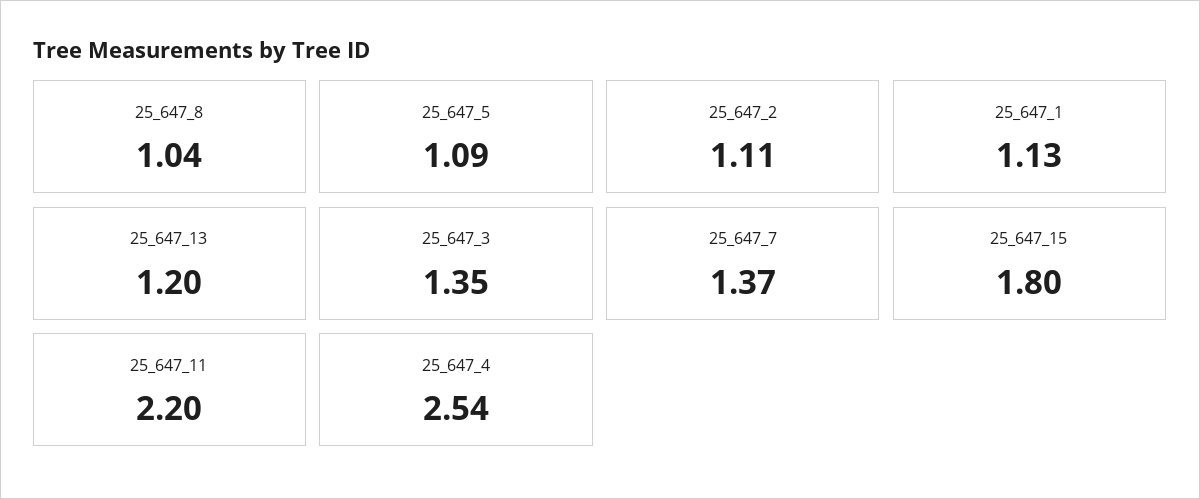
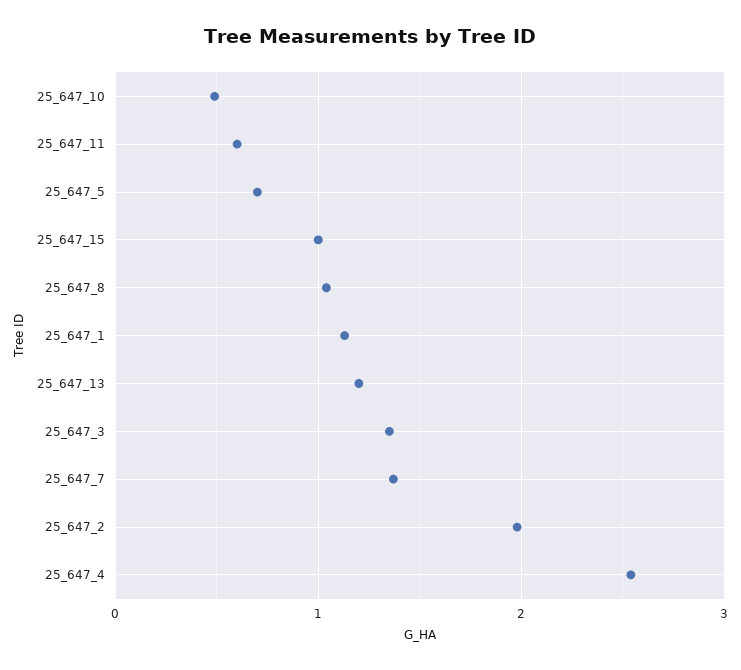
25_647_5: 1.09 -> 0.7
25_647_2: 1.11 -> 2
25_647_15: 1.8 -> 1
25_647_11: 2.2 -> 0.6
25_647_10: none -> 0.5

